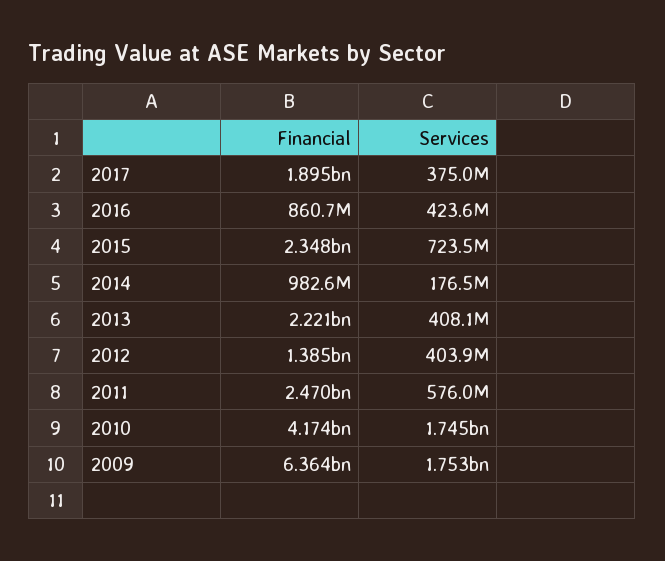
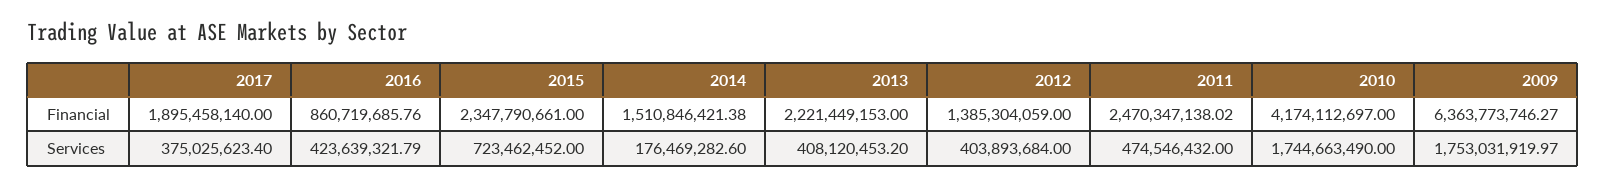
Financial, 2014: 982600000 -> 1510846421.38
Services, 2011: 576000000 -> 474546432

